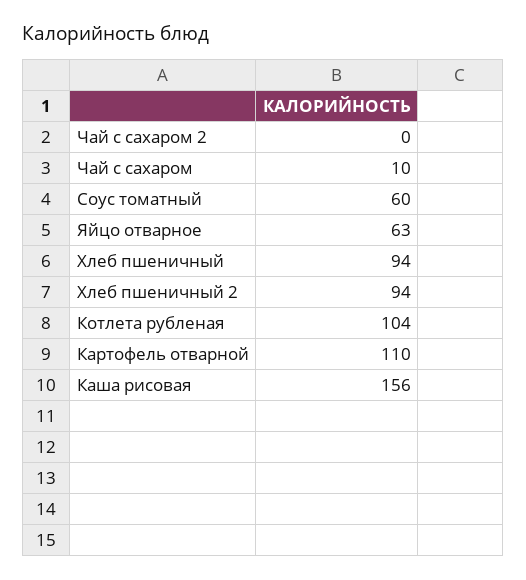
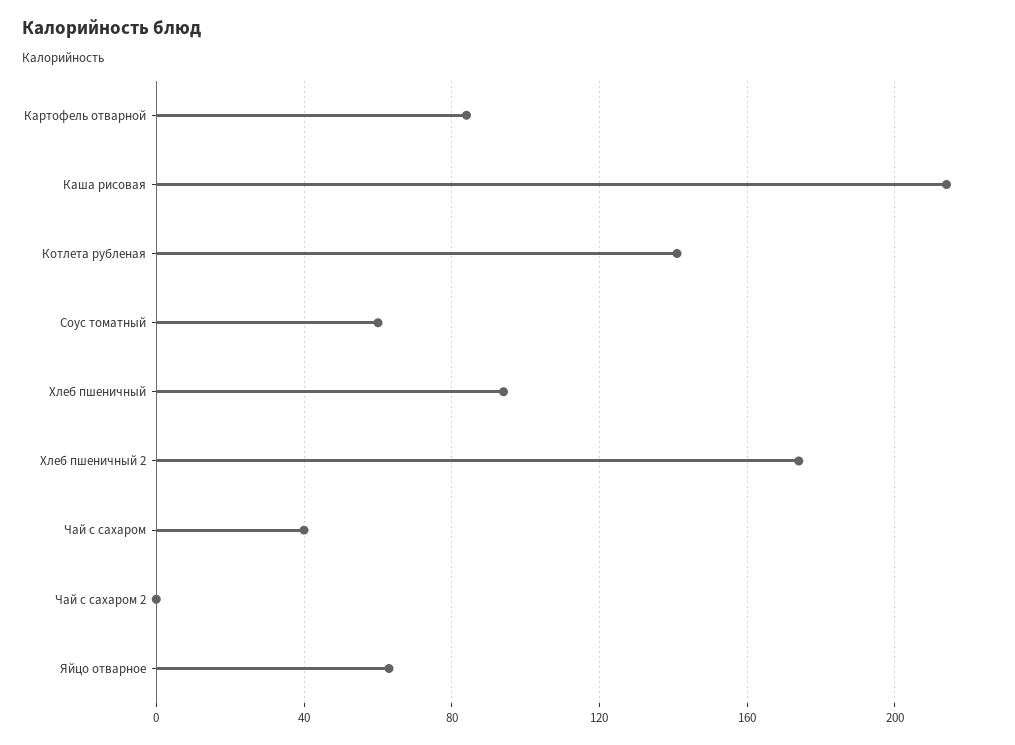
Чай с сахаром: 10 -> 40
Хлеб пшеничный 2: 94 -> 175
Котлета рубленая: 104 -> 140
Картофель отварной: 110 -> 85
Каша рисовая: 156 -> 215

